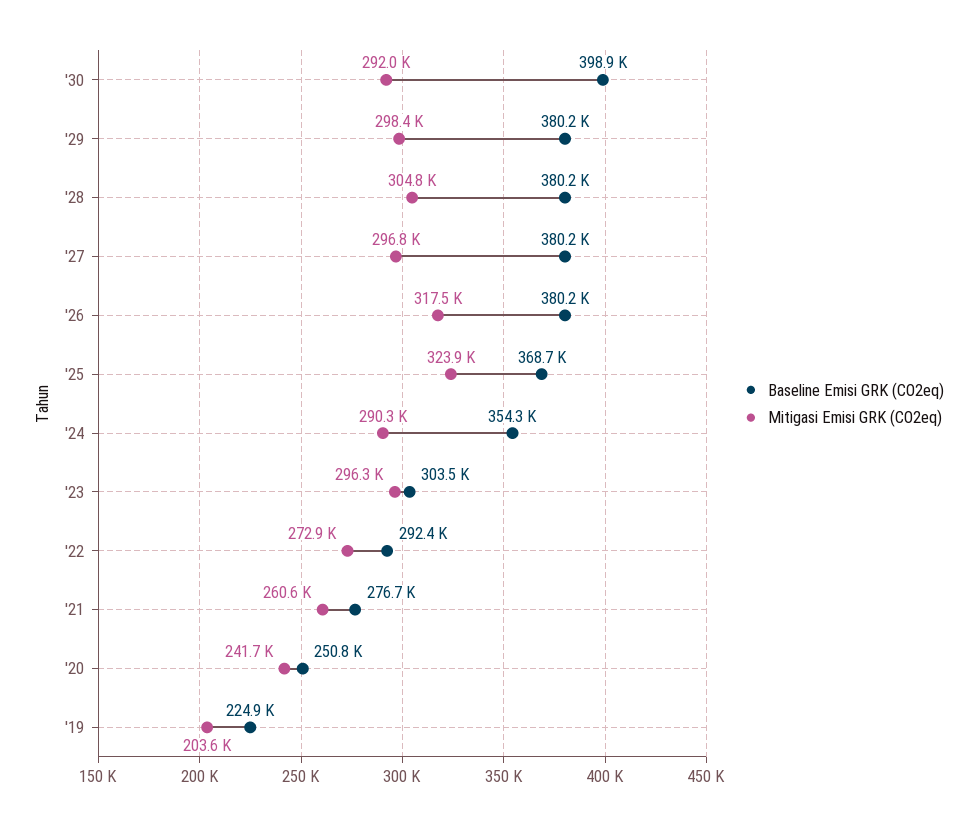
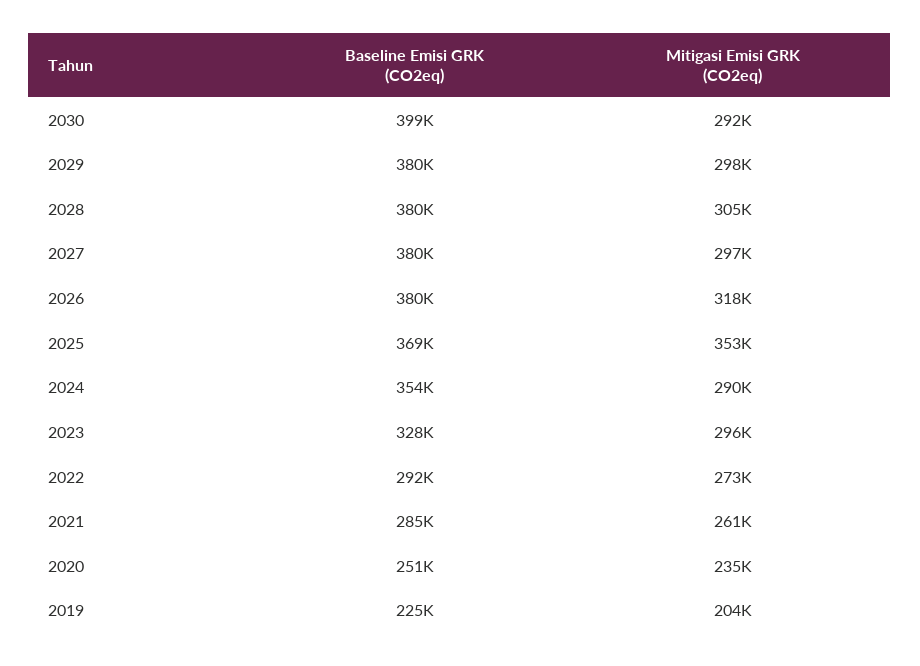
Mitigasi Emisi GRK (CO2eq), '25: 323900 -> 353000
Baseline Emisi GRK (CO2eq), '23: 303500 -> 328000
Baseline Emisi GRK (CO2eq), '21: 276700 -> 285000
Mitigasi Emisi GRK (CO2eq), '20: 241700 -> 235000

